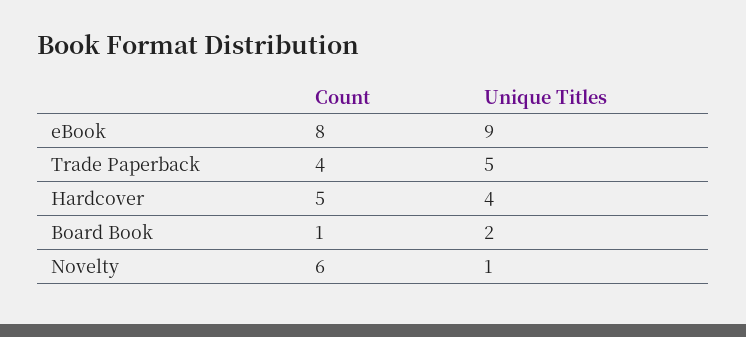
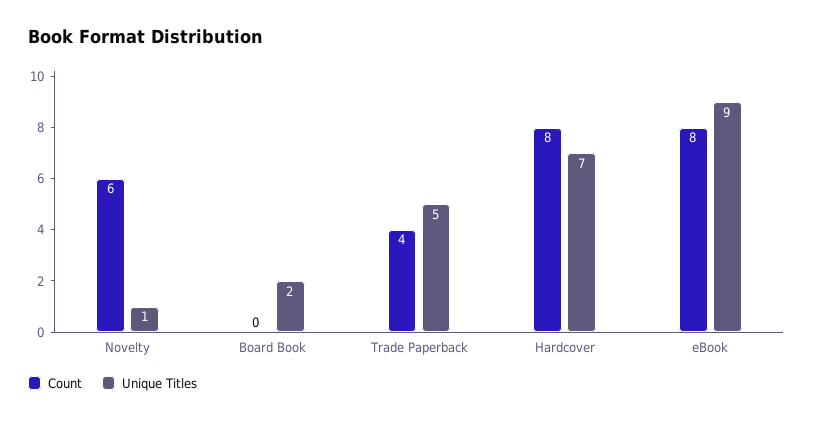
Count, Hardcover: 5 -> 8
Unique Titles, Hardcover: 4 -> 7
Count, Board Book: 1 -> 0

